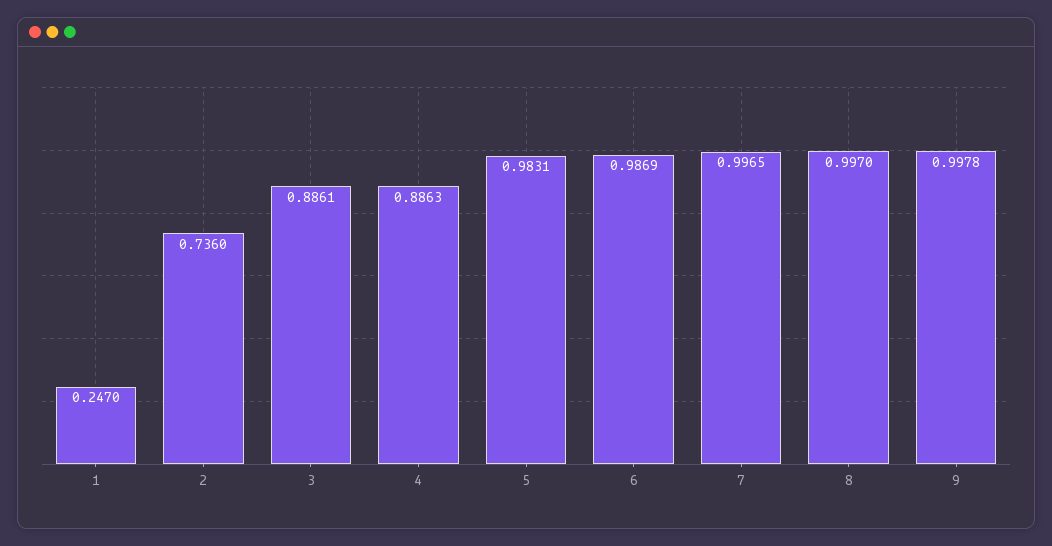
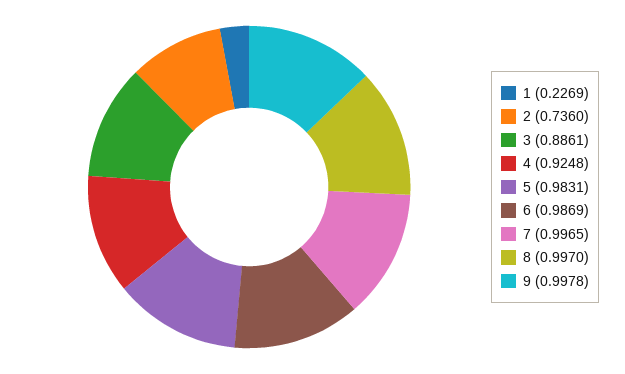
1: 0.247 -> 0.2269
4: 0.8863 -> 0.9248

